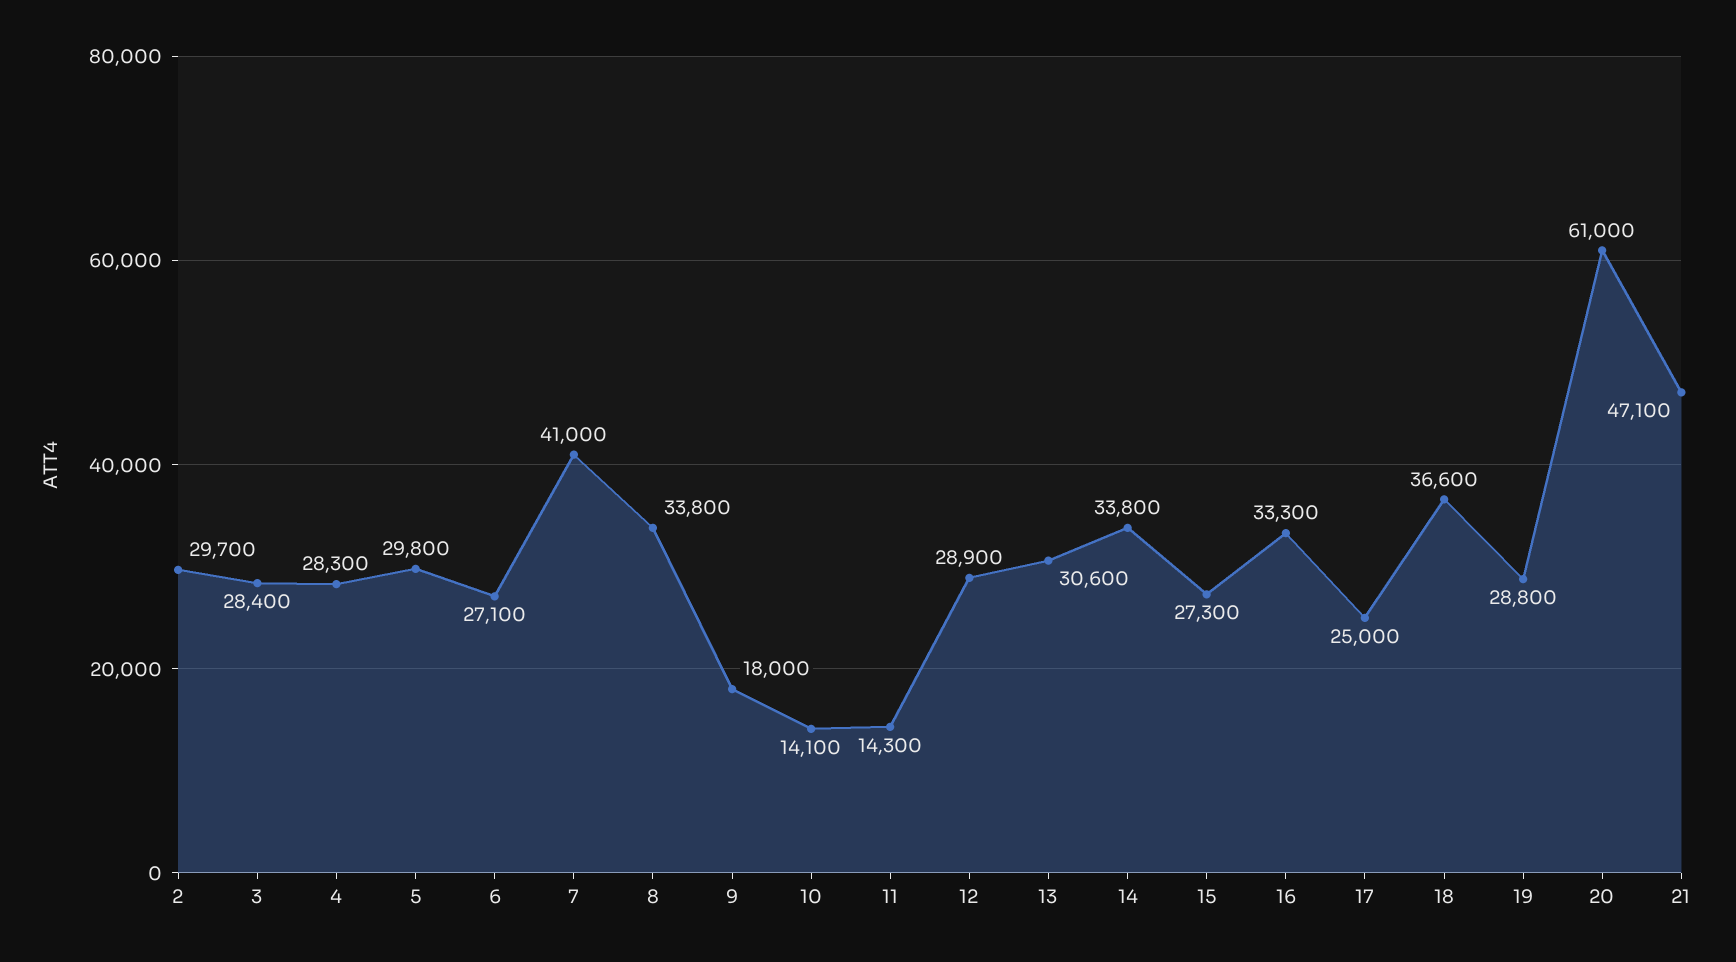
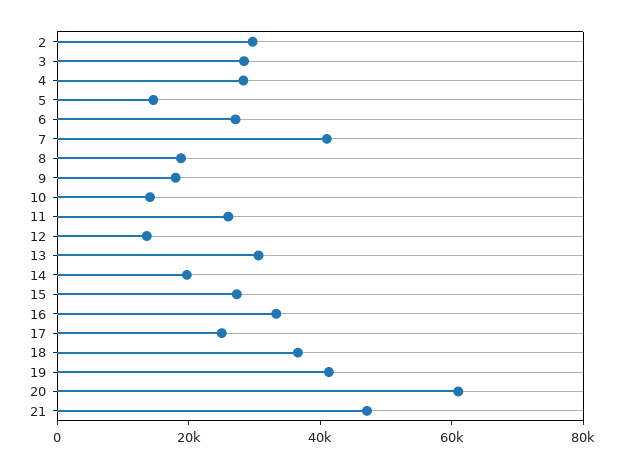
5: 29800 -> 15000
8: 33800 -> 20000
11: 14300 -> 25000
12: 28900 -> 15000
14: 33800 -> 20000
19: 28800 -> 40000

